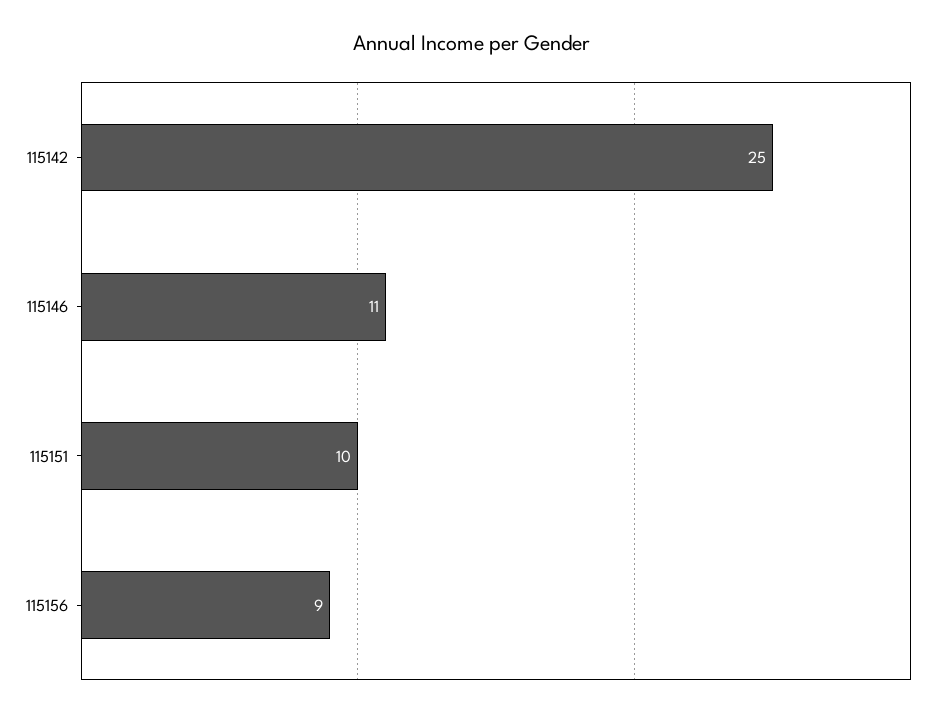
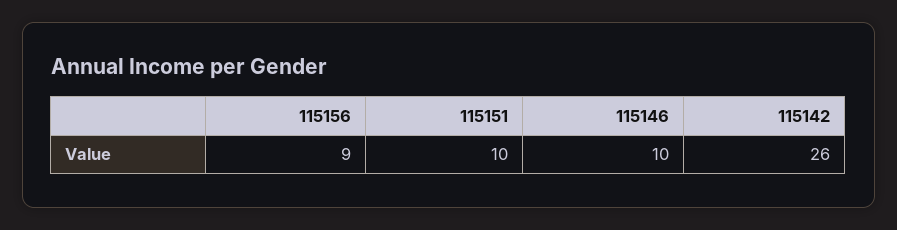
115142: 25 -> 26
115146: 11 -> 10

